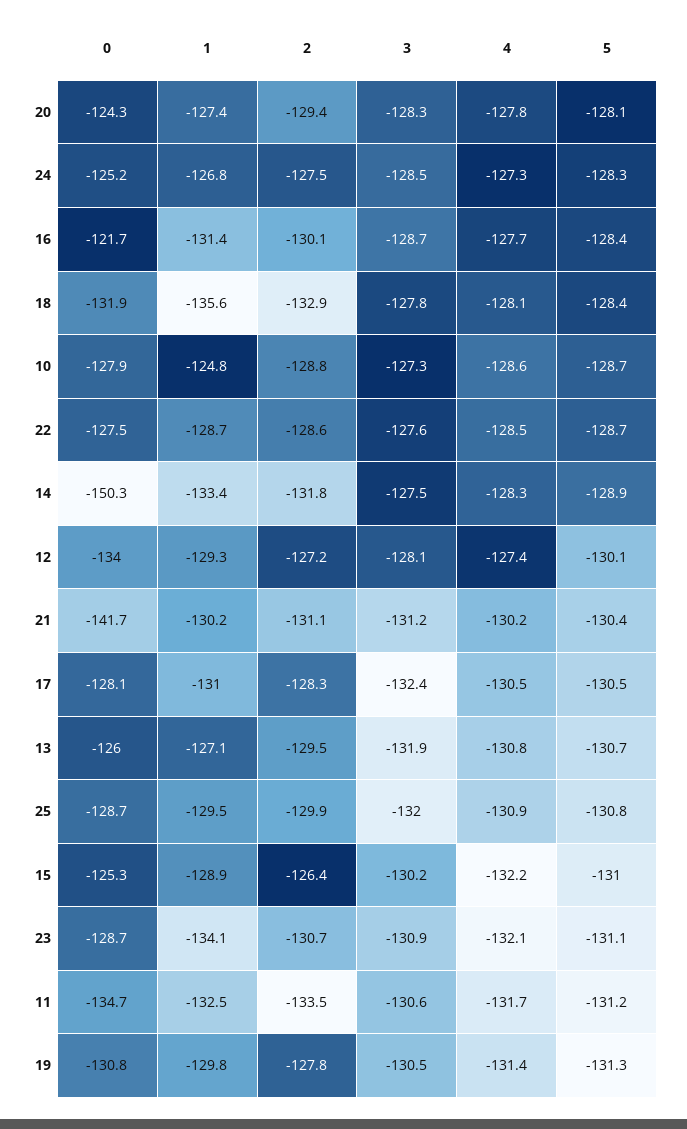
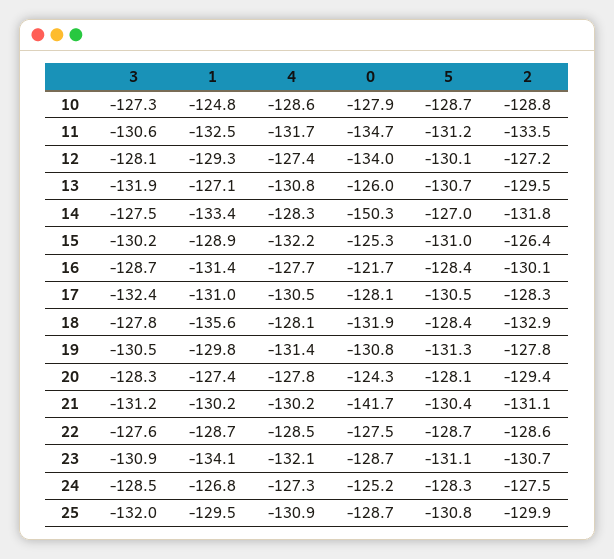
5, 14: -128.9 -> -127

